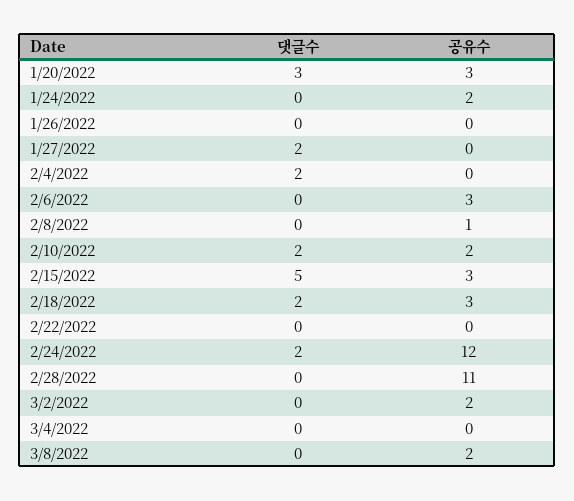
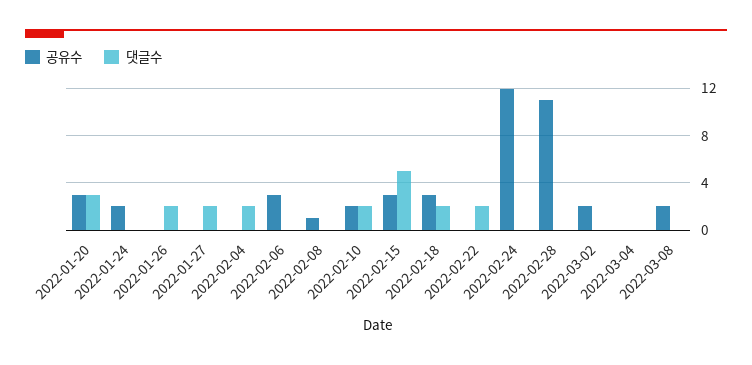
댓글수, 1/26/2022: 0 -> 2
댓글수, 2/22/2022: 0 -> 2
댓글수, 2/24/2022: 2 -> 0

